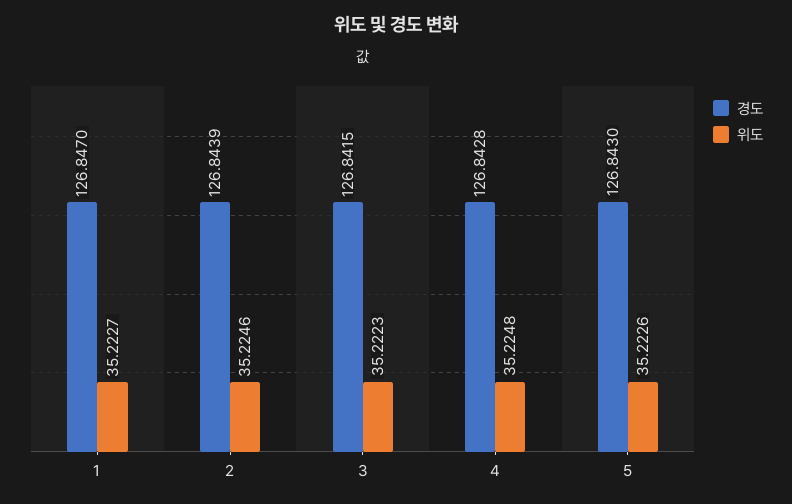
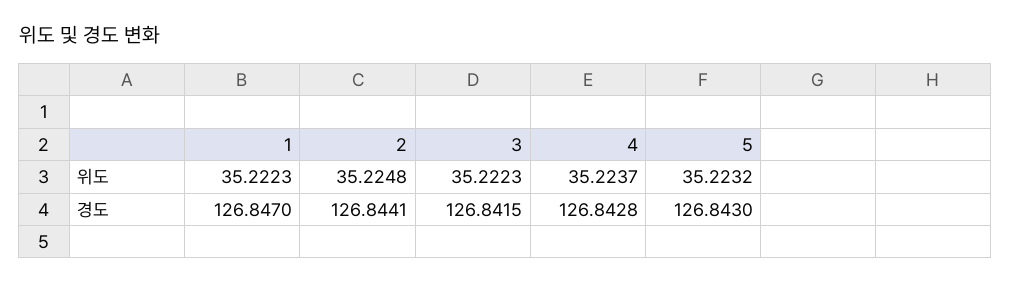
위도, 1: 35.2227 -> 35.2223
경도, 2: 126.8439 -> 126.8441
위도, 2: 35.2246 -> 35.2248
위도, 4: 35.2248 -> 35.2237
위도, 5: 35.2226 -> 35.2232

